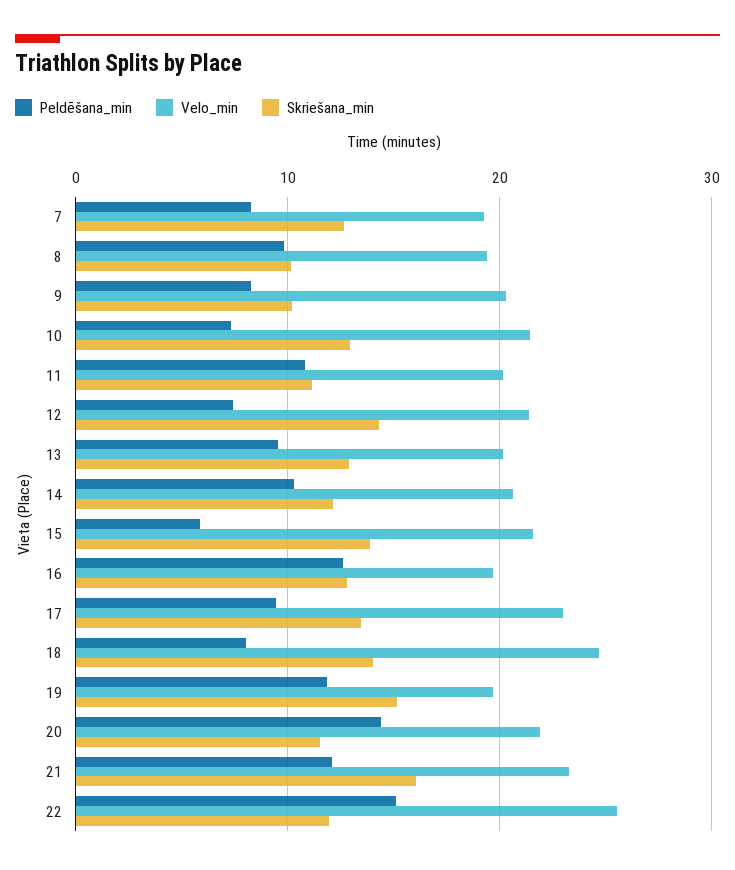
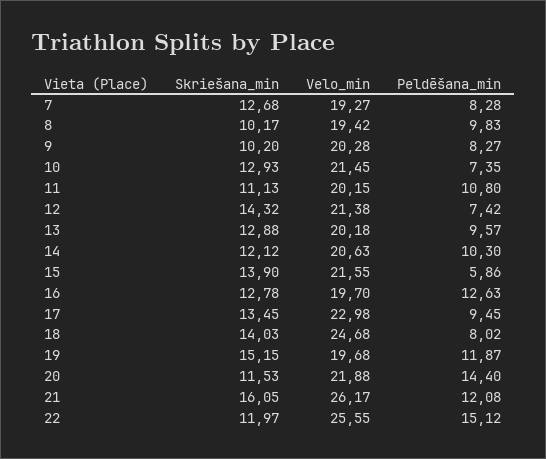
Velo_min, 21: 23 -> 26.17

